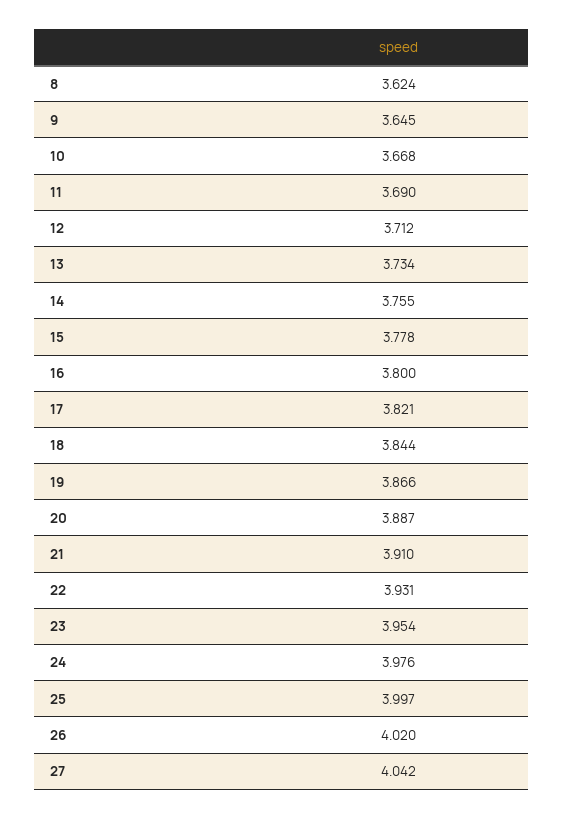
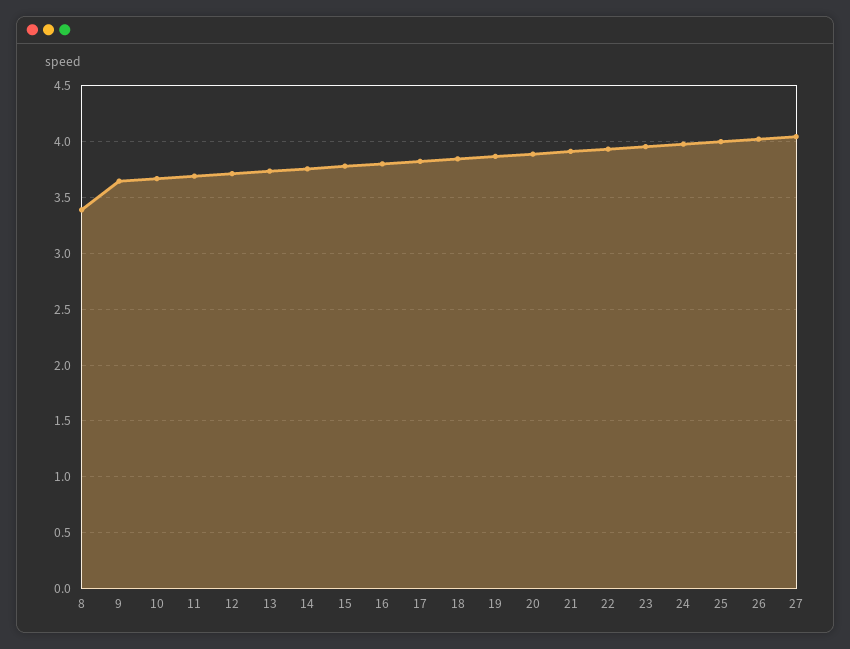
8: 3.624 -> 3.4

